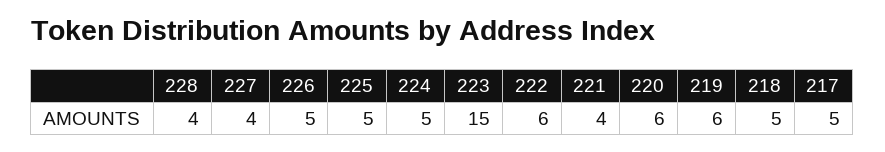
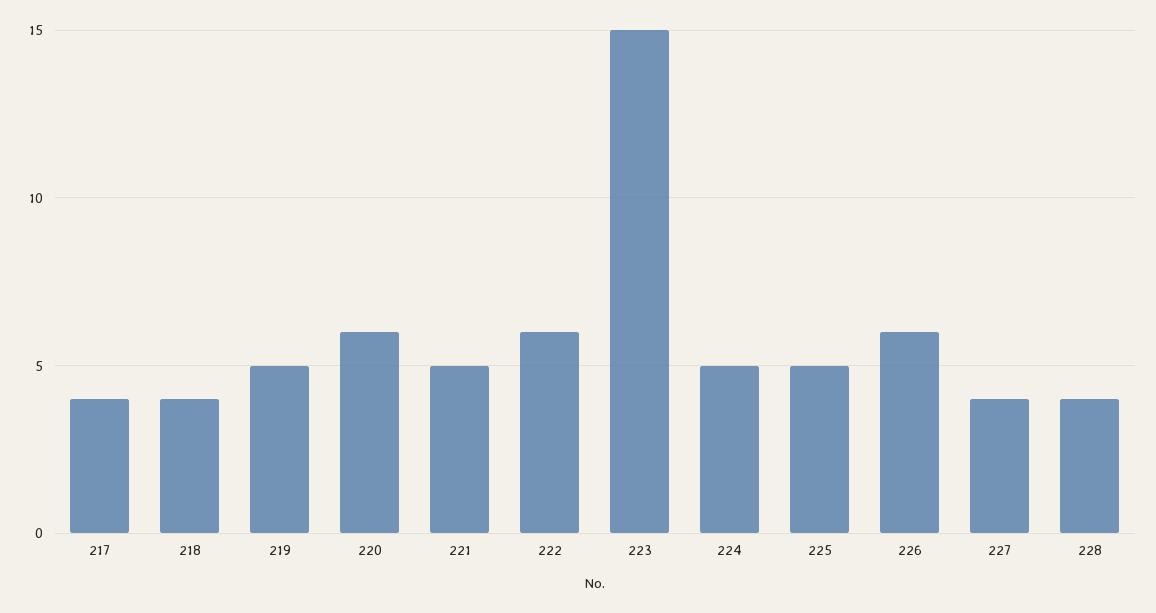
226: 5 -> 6
221: 4 -> 5
219: 6 -> 5
218: 5 -> 4
217: 5 -> 4

